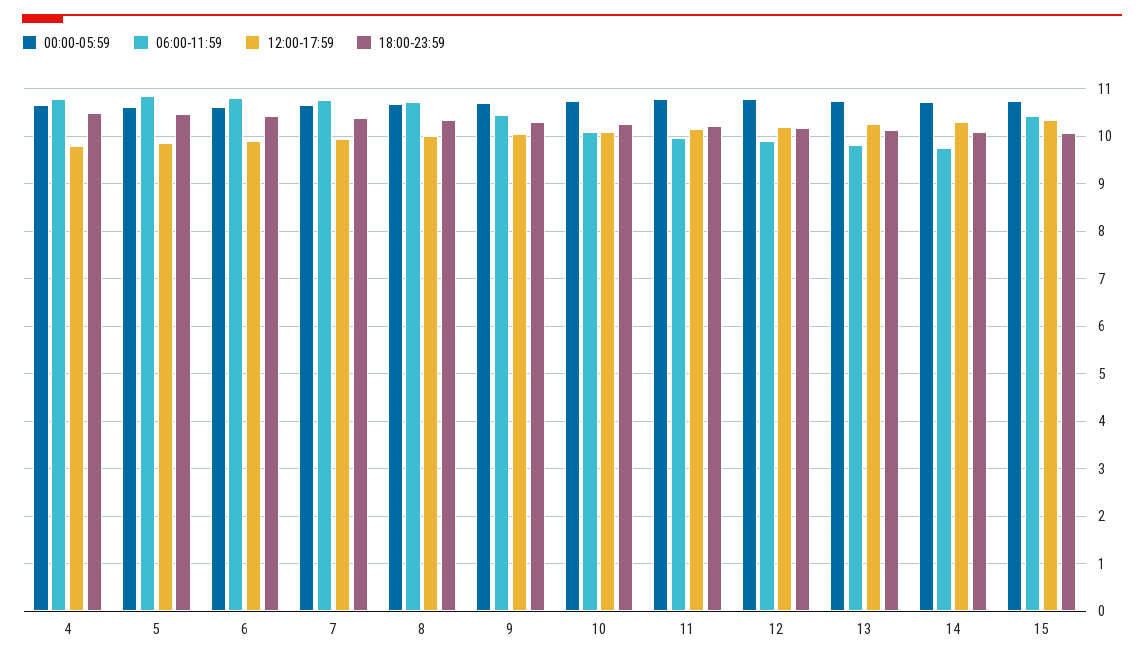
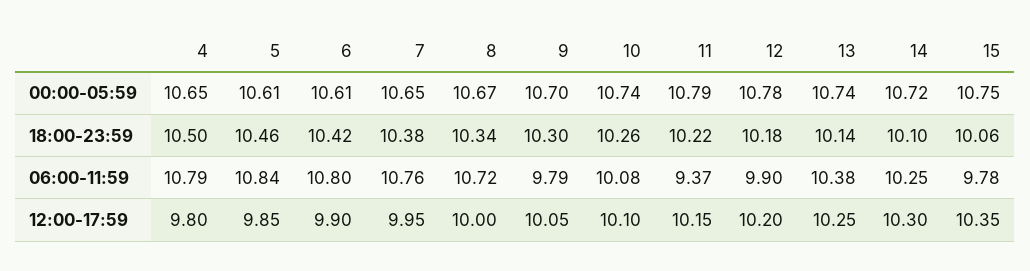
06:00-11:59, 9: 10.4 -> 9.79
06:00-11:59, 11: 10 -> 9.37
06:00-11:59, 13: 9.8 -> 10.38
06:00-11:59, 14: 9.8 -> 10.25
06:00-11:59, 15: 10.4 -> 9.78

